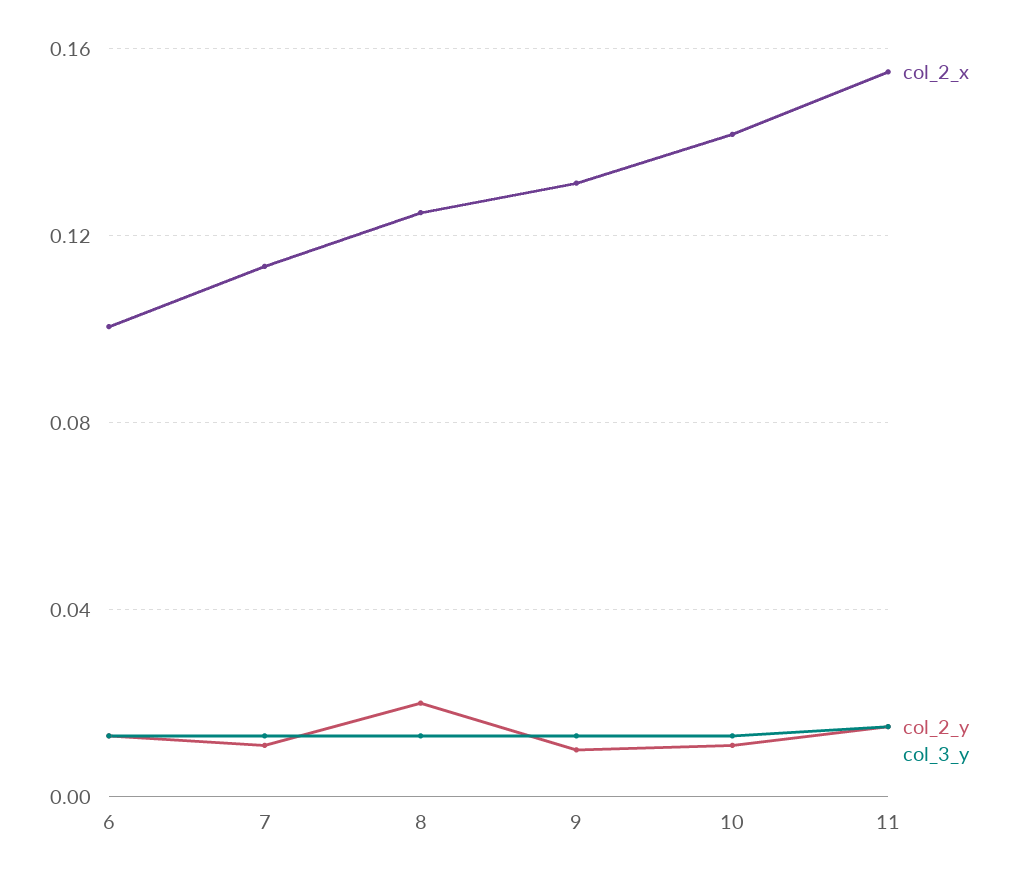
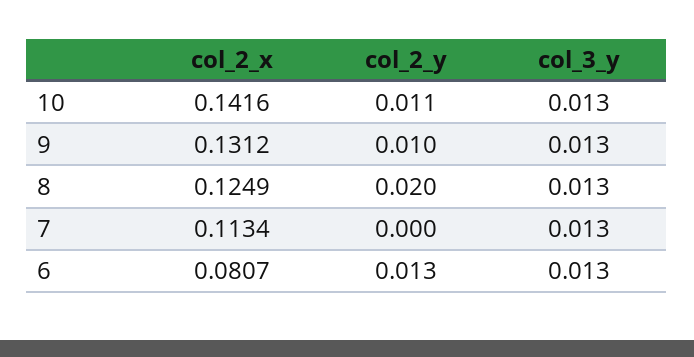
col_2_x, 6: 0.1 -> 0.0807
col_2_y, 7: 0.01 -> 0
col_2_x, 11: 0.155 -> none
col_2_y, 11: 0.015 -> none
col_3_y, 11: 0.015 -> none

